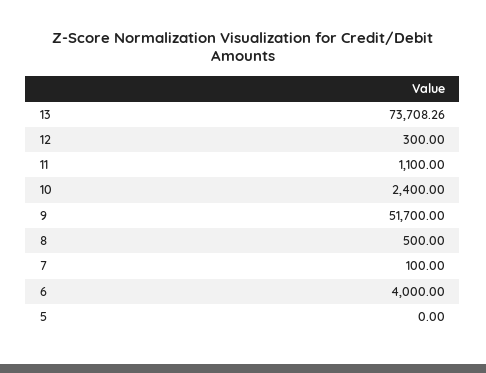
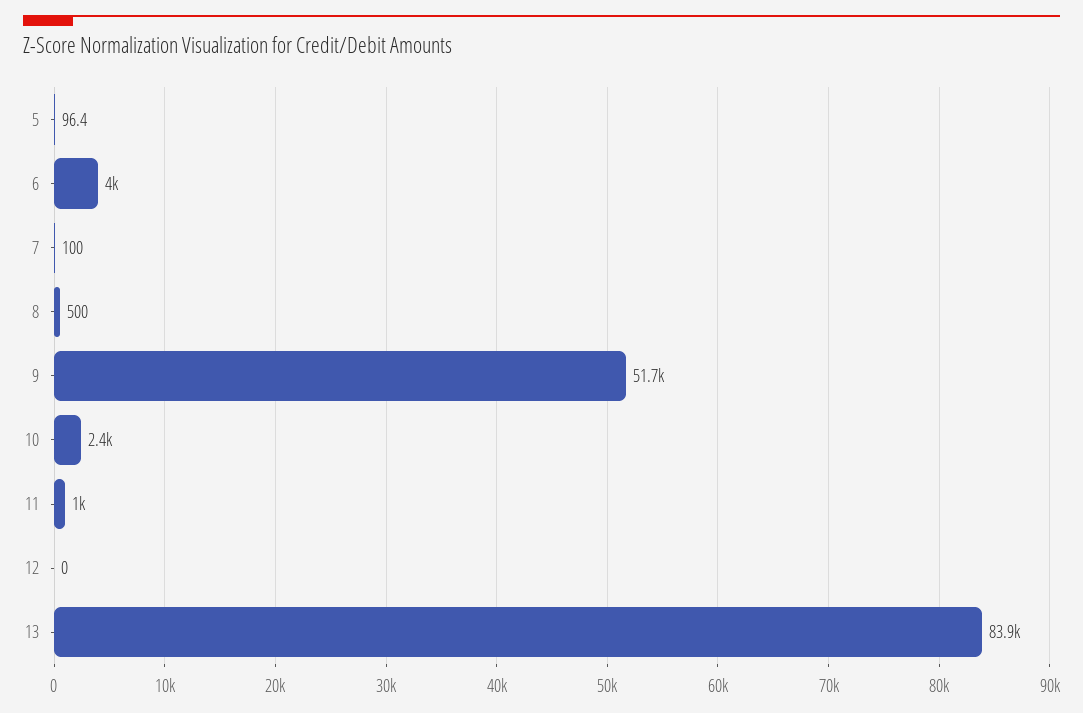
13: 73708.26 -> 83900
12: 300 -> 0
11: 1100 -> 1000
5: 0 -> 96.4

